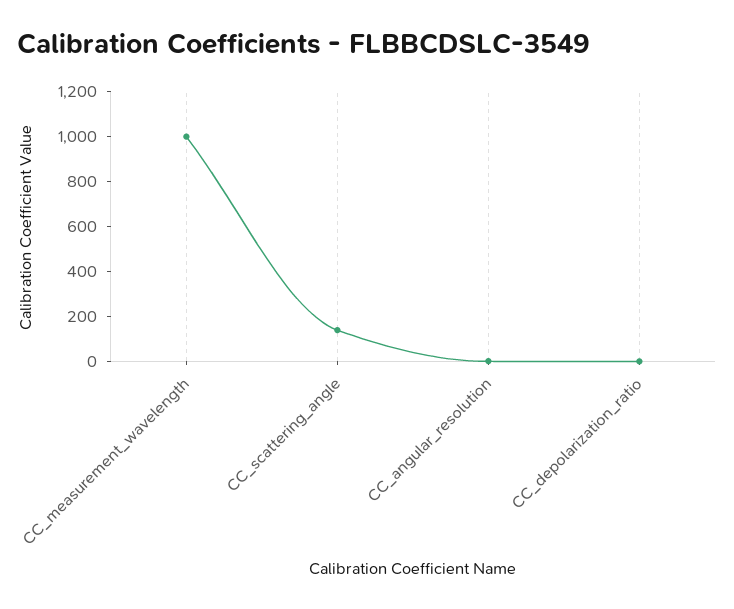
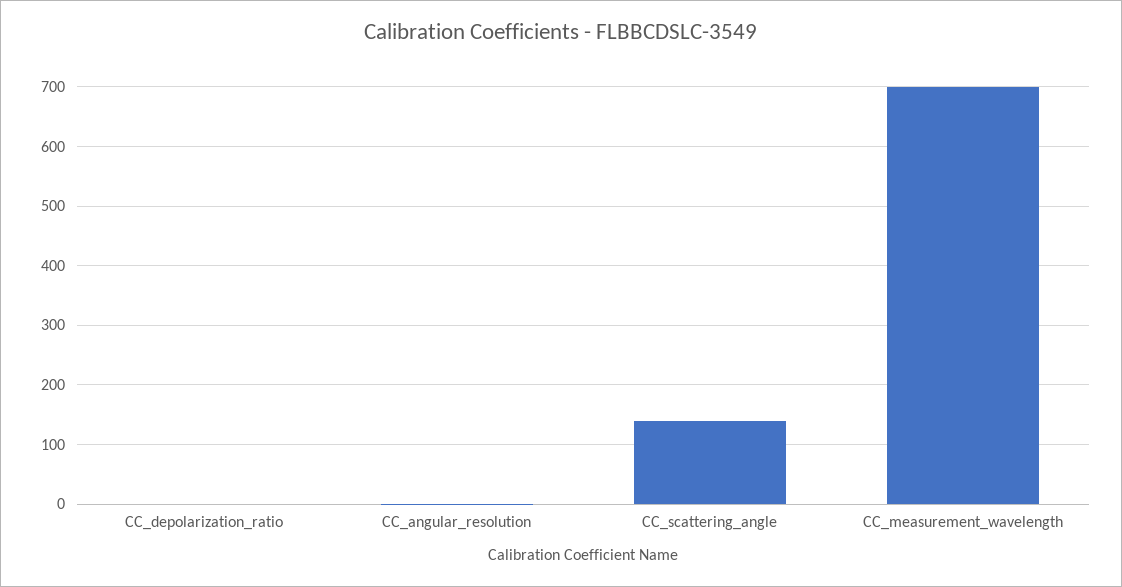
CC_measurement_wavelength: 1000 -> 700

